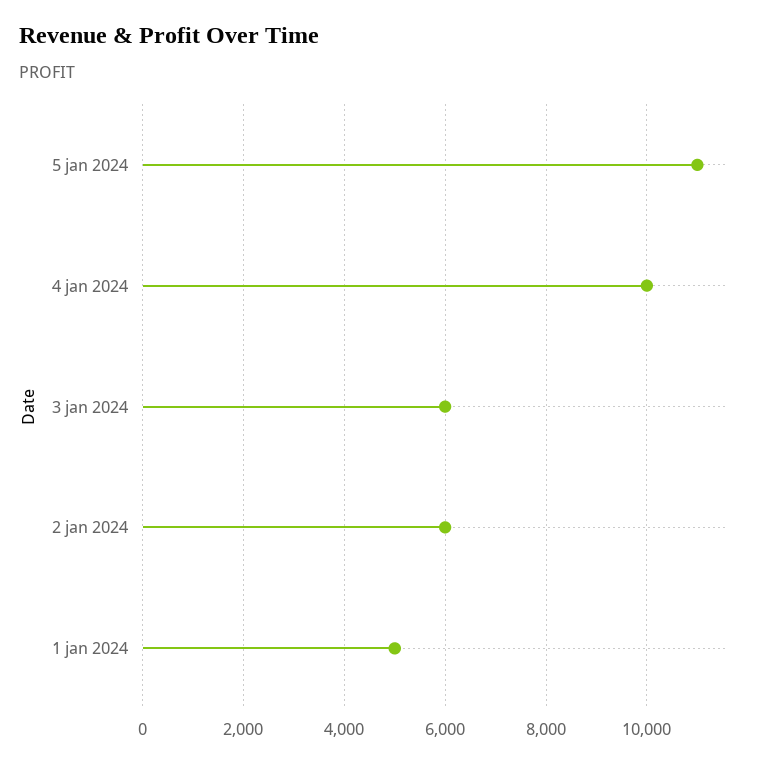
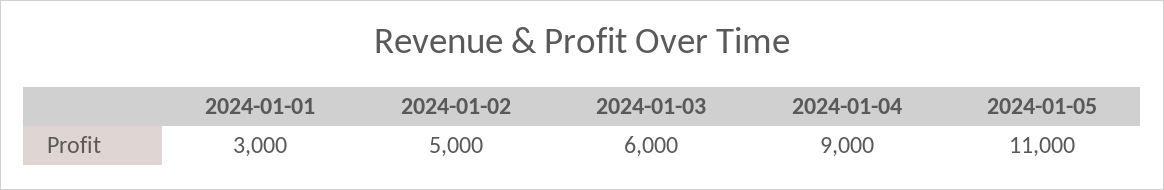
4 jan 2024: 10000 -> 9000
2 jan 2024: 6000 -> 5000
1 jan 2024: 5000 -> 3000

